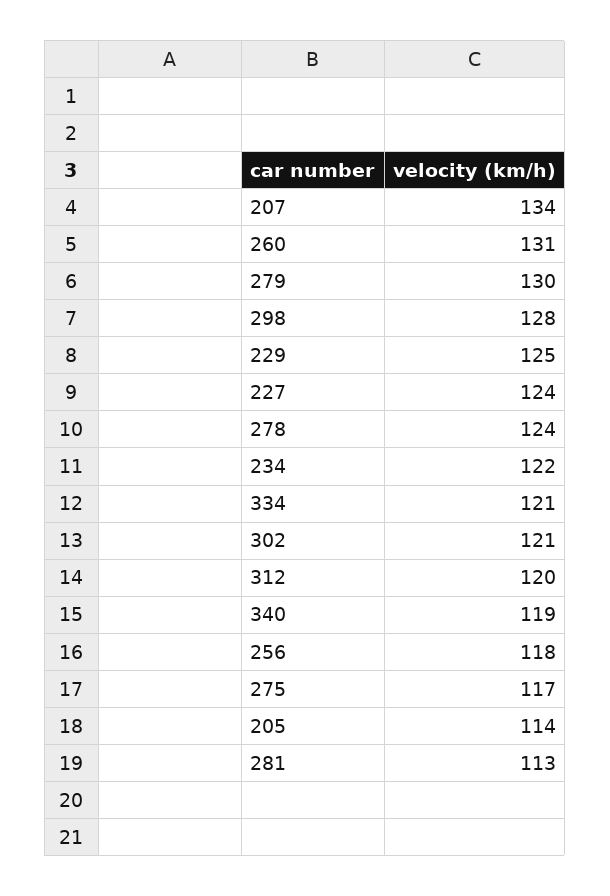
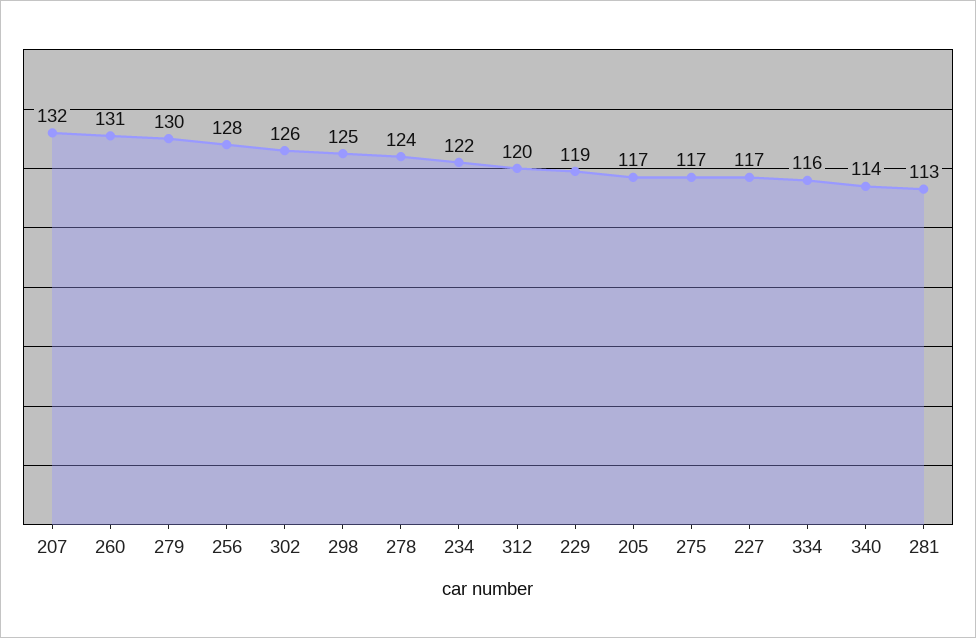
207: 134 -> 132
298: 128 -> 125
229: 125 -> 119
227: 124 -> 117
334: 121 -> 116
302: 121 -> 126
340: 119 -> 114
256: 118 -> 128
205: 114 -> 117

